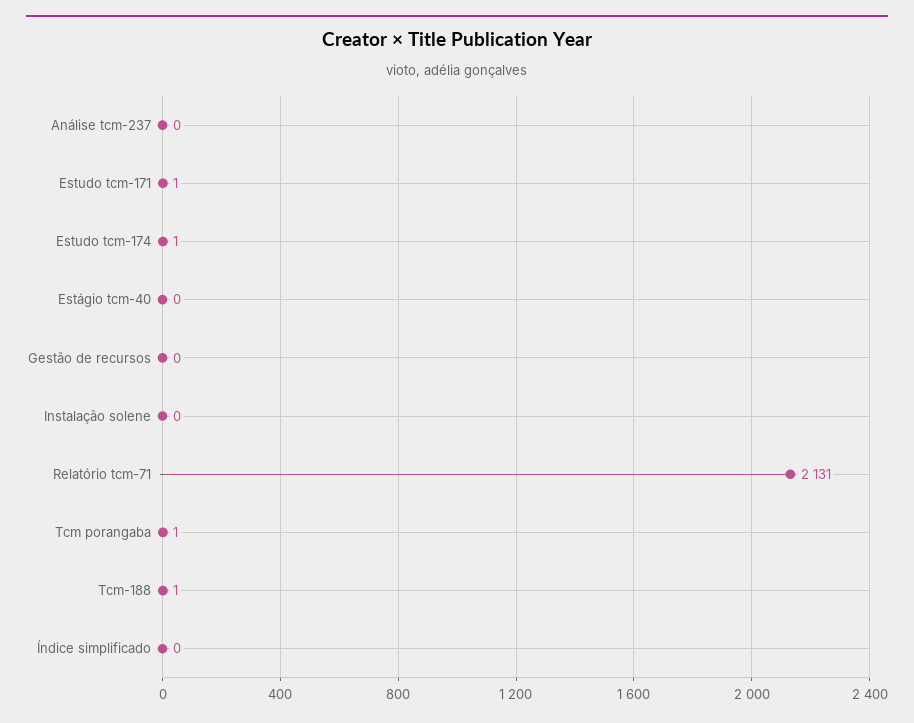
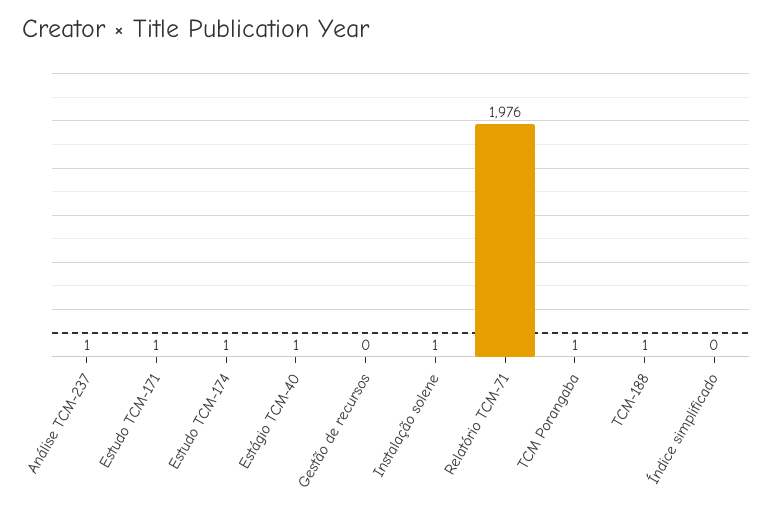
Análise tcm-237: 0 -> 1
Estágio tcm-40: 0 -> 1
Instalação solene: 0 -> 1
Relatório tcm-71: 2131 -> 1976

